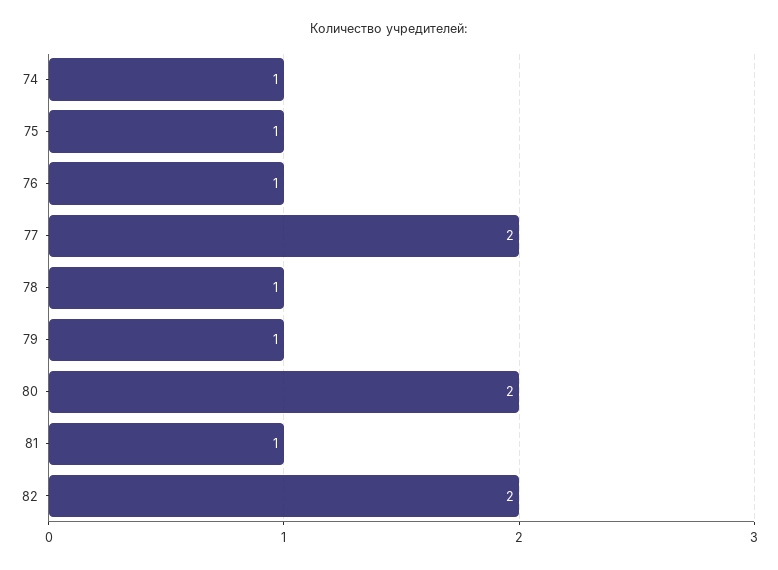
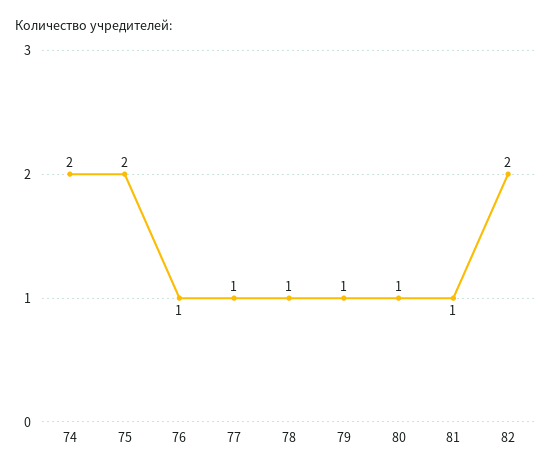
74: 1 -> 2
75: 1 -> 2
77: 2 -> 1
80: 2 -> 1

